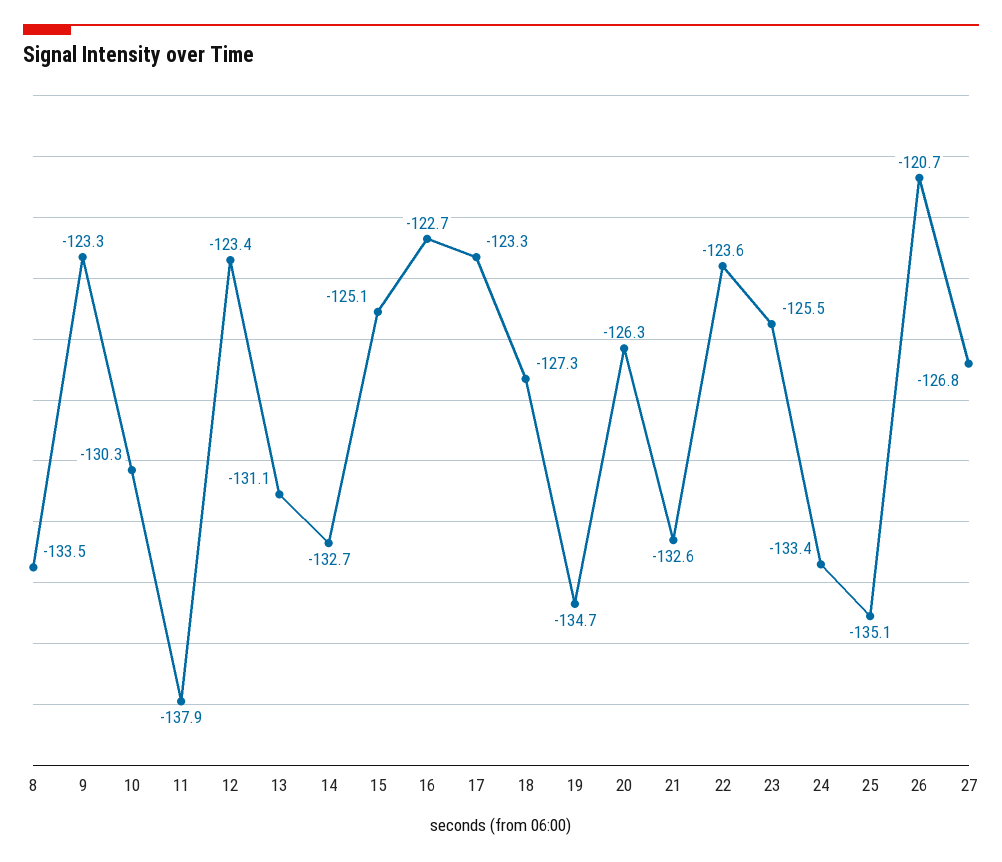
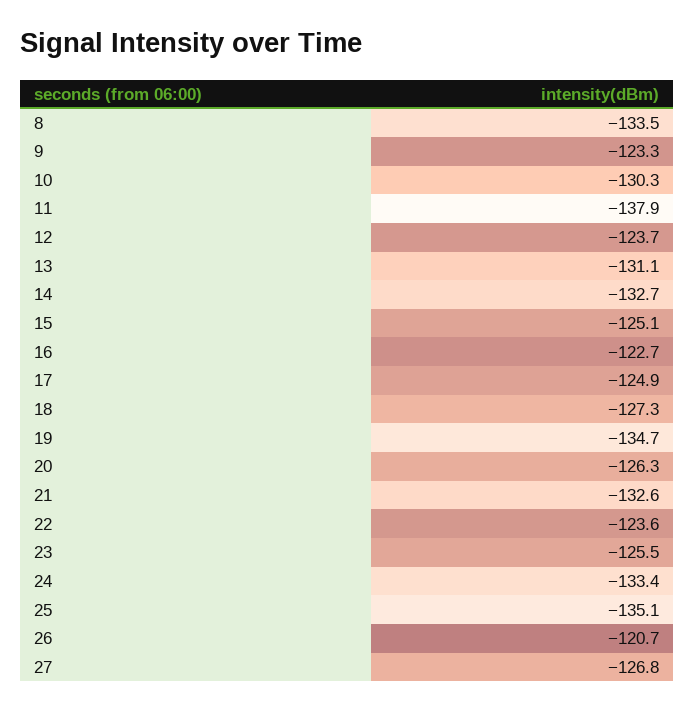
12: -123.4 -> -123.7
17: -123.3 -> -124.9

